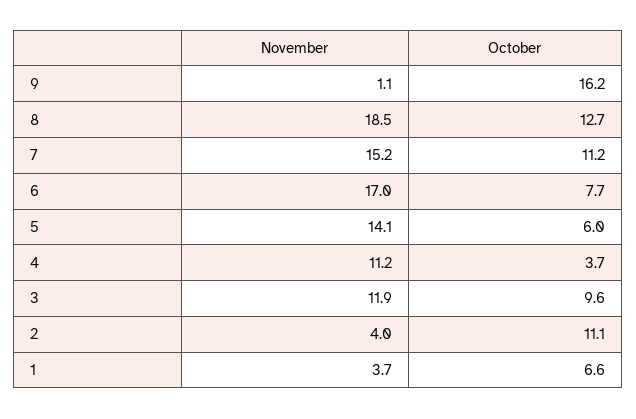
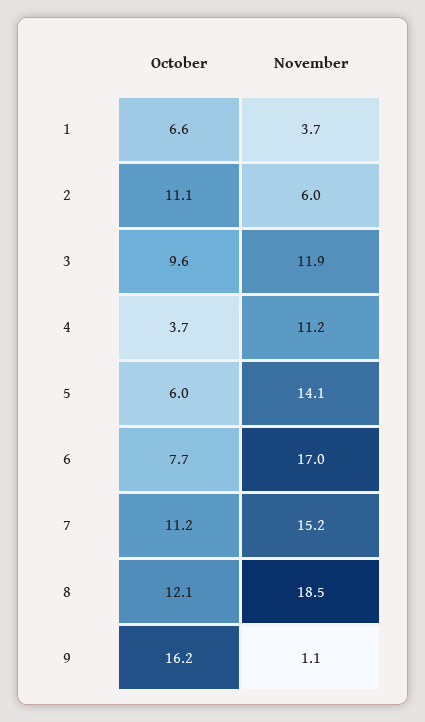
October, 8: 12.7 -> 12.1
November, 2: 4 -> 6

